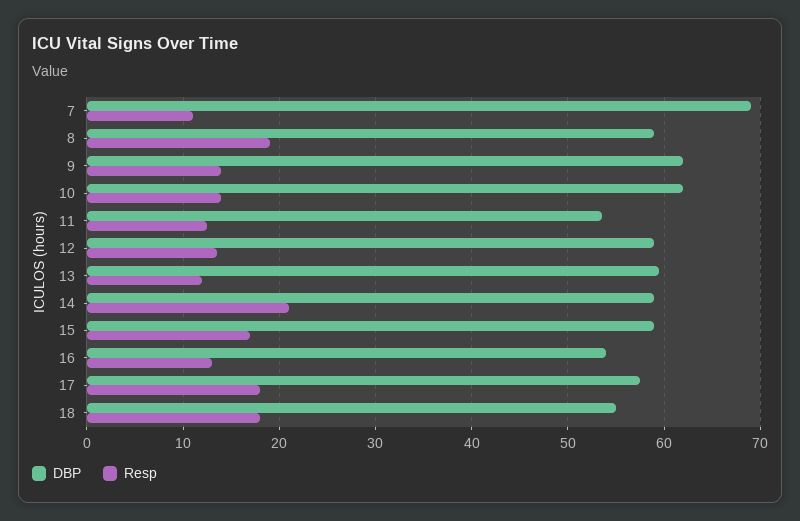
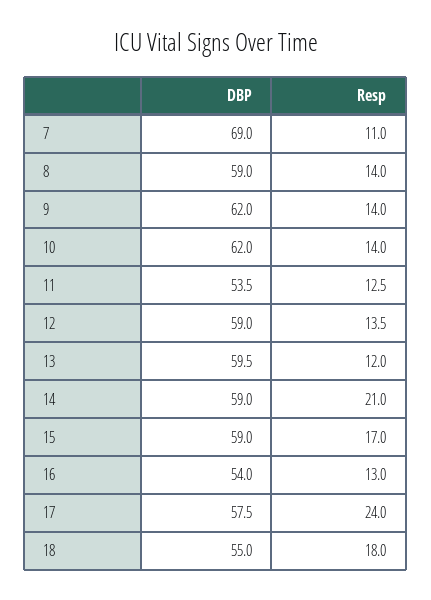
Resp, 8: 19 -> 14
Resp, 17: 18 -> 24

